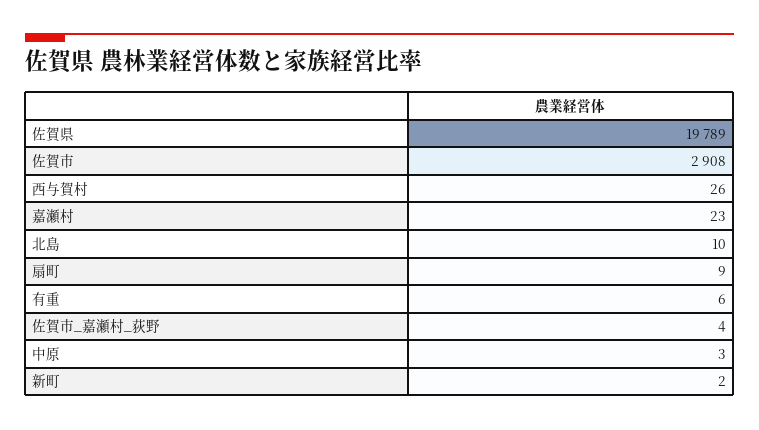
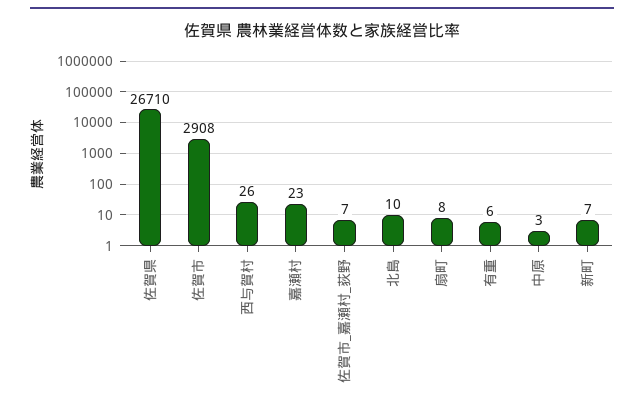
佐賀県: 19789 -> 26710
扇町: 9 -> 8
佐賀市_嘉瀬村_荻野: 4 -> 7
新町: 2 -> 7

